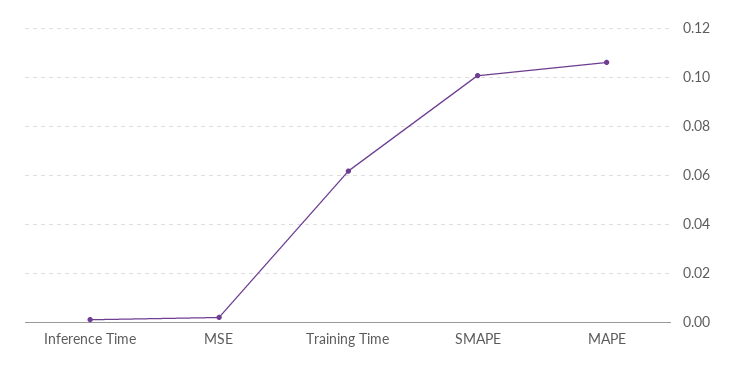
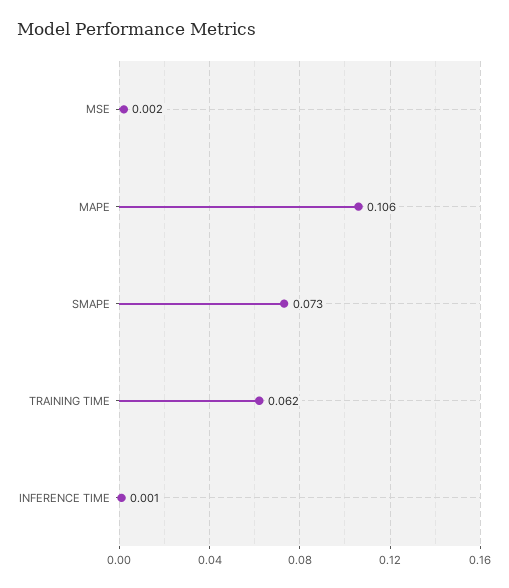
SMAPE: 0.1 -> 0.073

